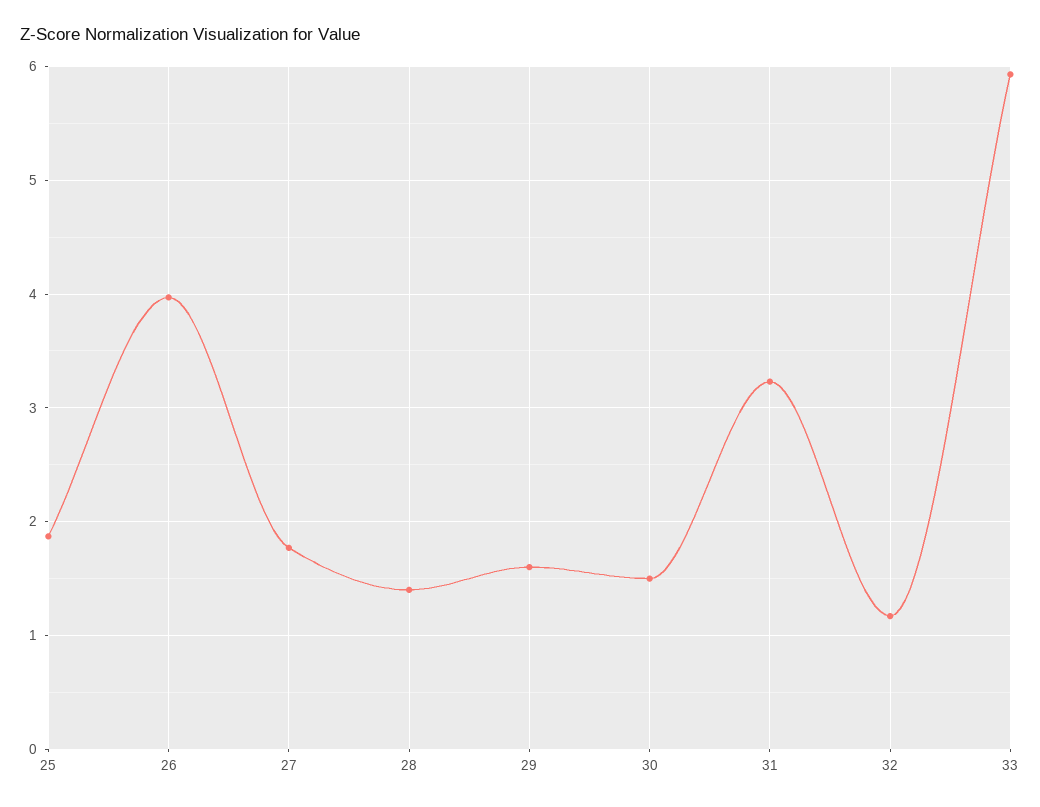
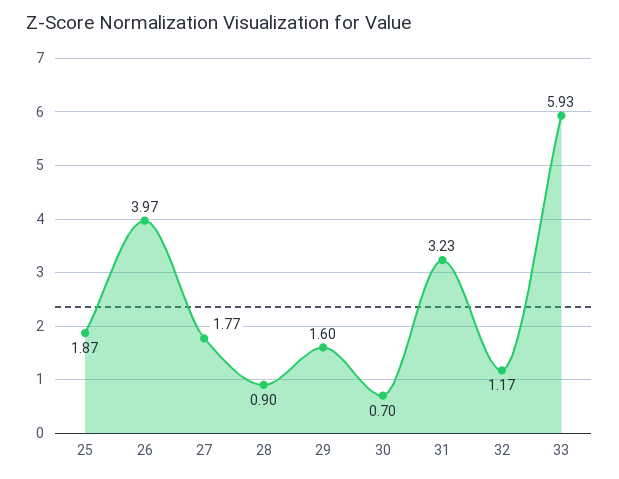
28: 1.4 -> 0.9
30: 1.5 -> 0.7

